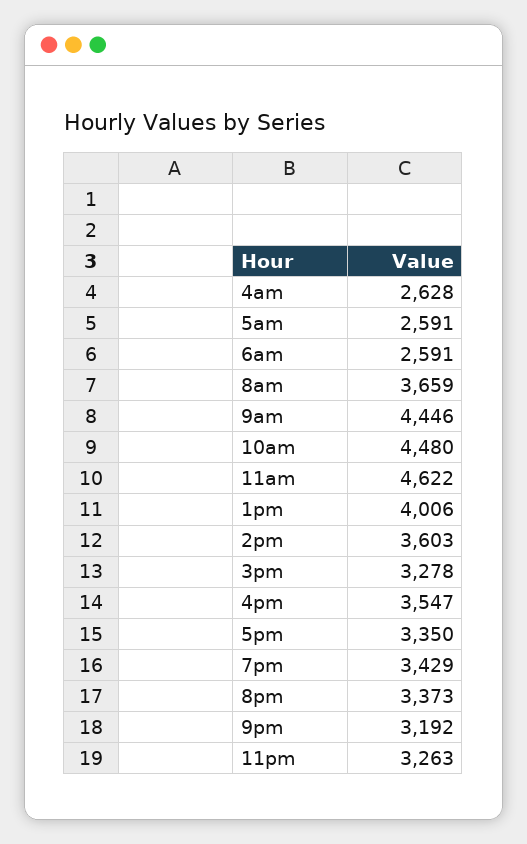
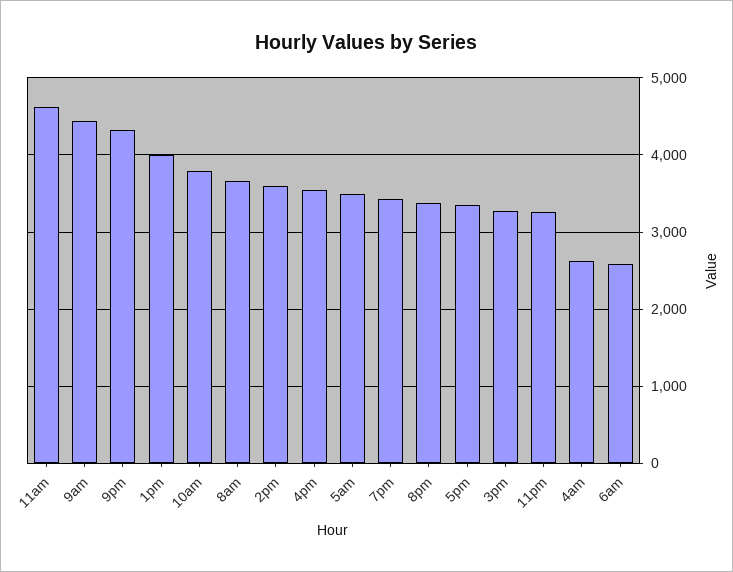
5am: 2591 -> 3500
10am: 4480 -> 3800
9pm: 3192 -> 4300

